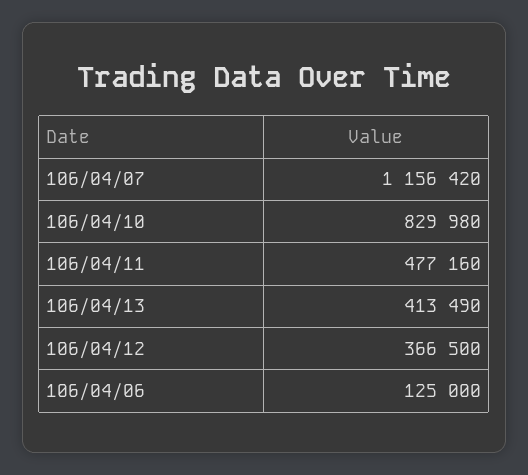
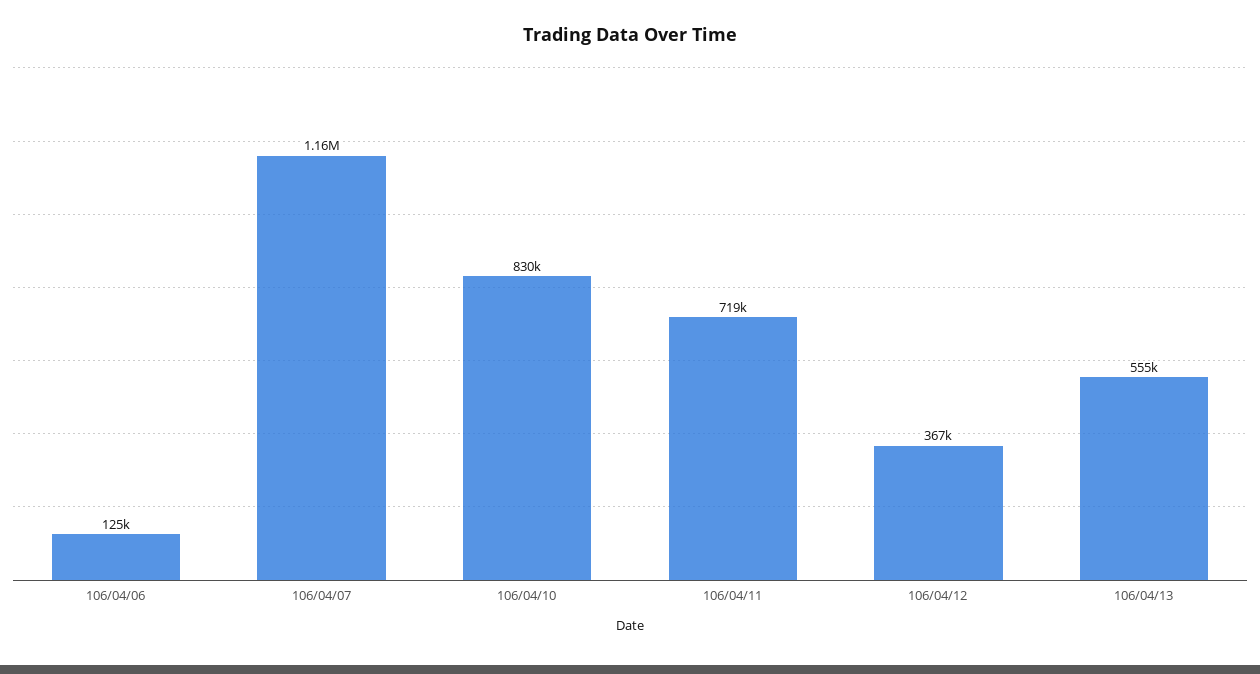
106/04/11: 477160 -> 719000
106/04/13: 413490 -> 555000

